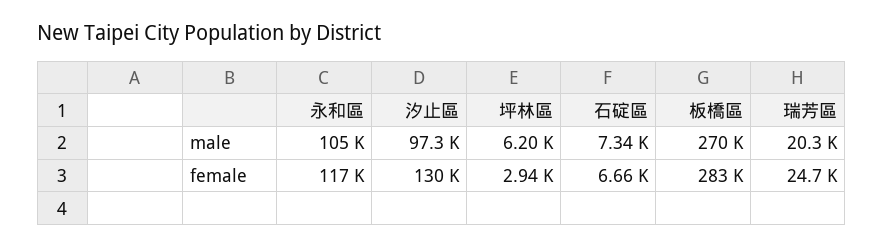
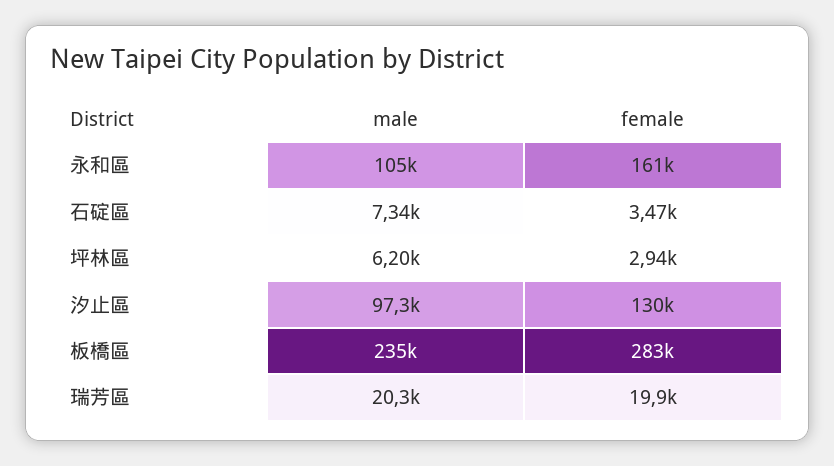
板橋區, male: 270000 -> 235000
永和區, female: 117000 -> 161000
石碇區, female: 6660 -> 3470
瑞芳區, female: 24700 -> 19900

